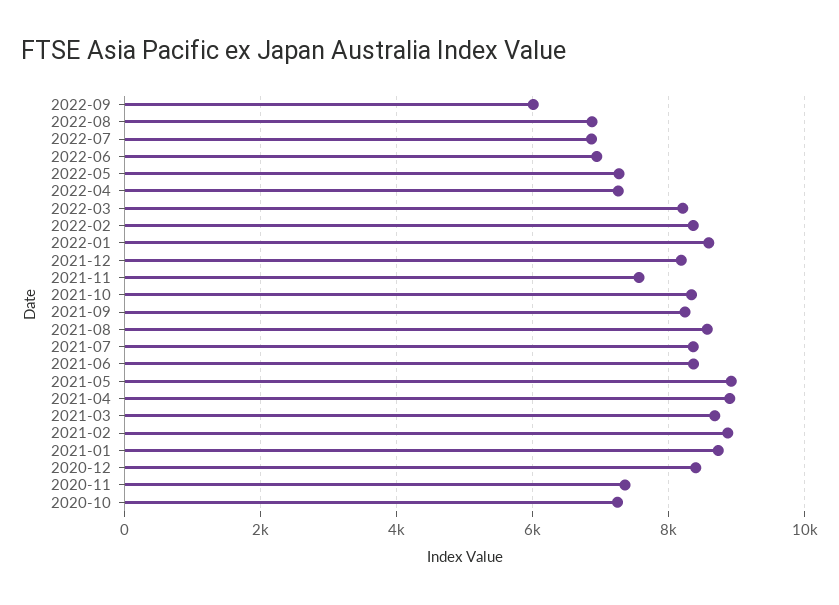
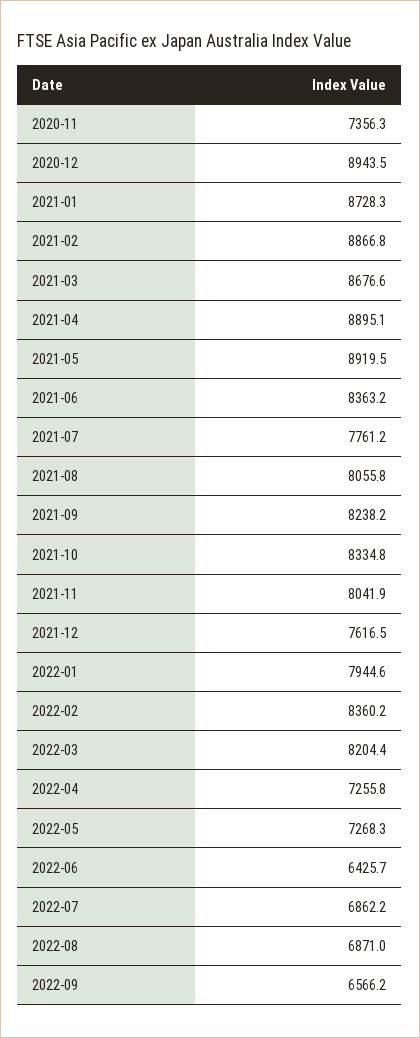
2022-09: 6000 -> 6566.2
2022-06: 7000 -> 6425.7
2022-01: 8600 -> 7944.6
2021-12: 8200 -> 7616.5
2021-11: 7600 -> 8041.9
2021-08: 8600 -> 8055.8
2021-07: 8400 -> 7761.2
2020-12: 8400 -> 8943.5
2020-10: 7200 -> none

